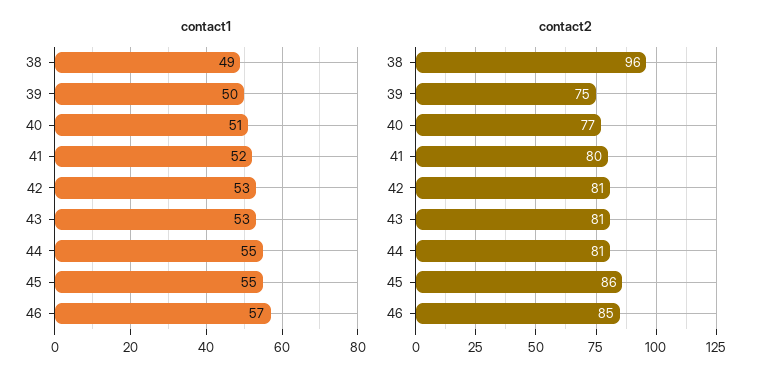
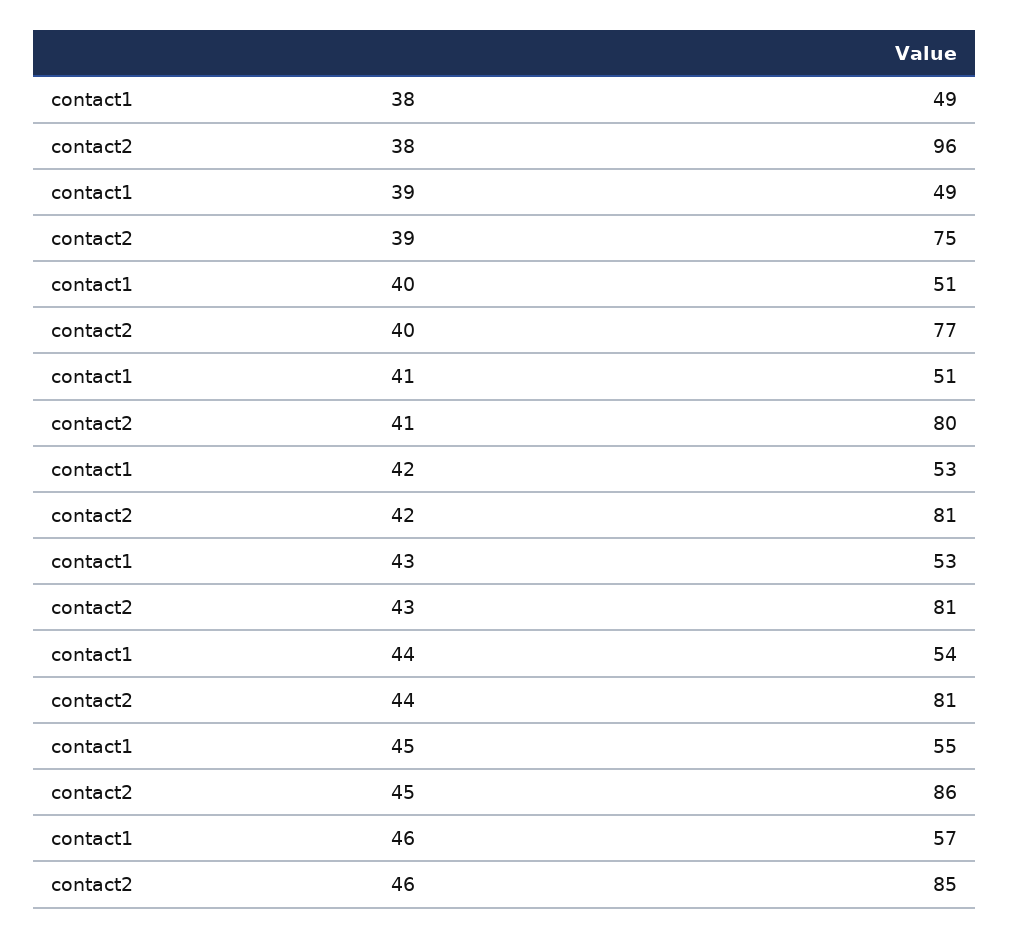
contact1, 39: 50 -> 49
contact1, 41: 52 -> 51
contact1, 44: 55 -> 54

